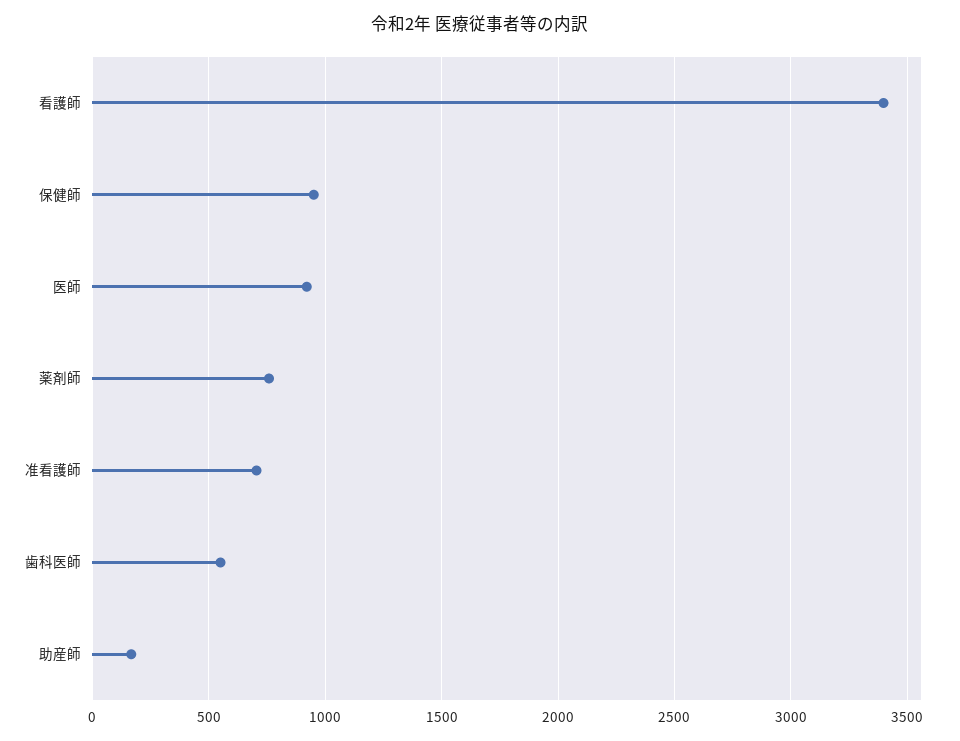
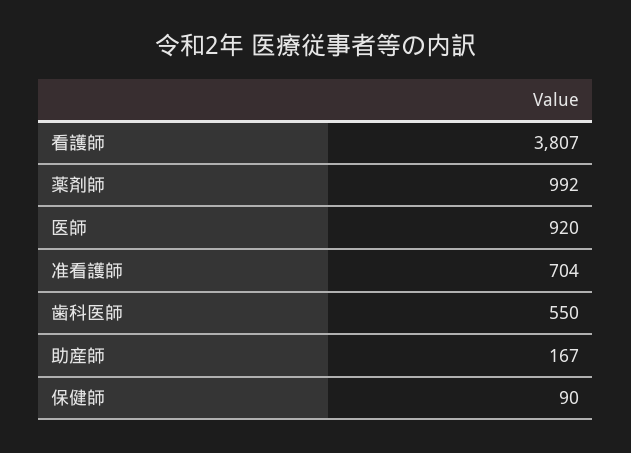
看護師: 3400 -> 3807
保健師: 950 -> 90
薬剤師: 750 -> 992

